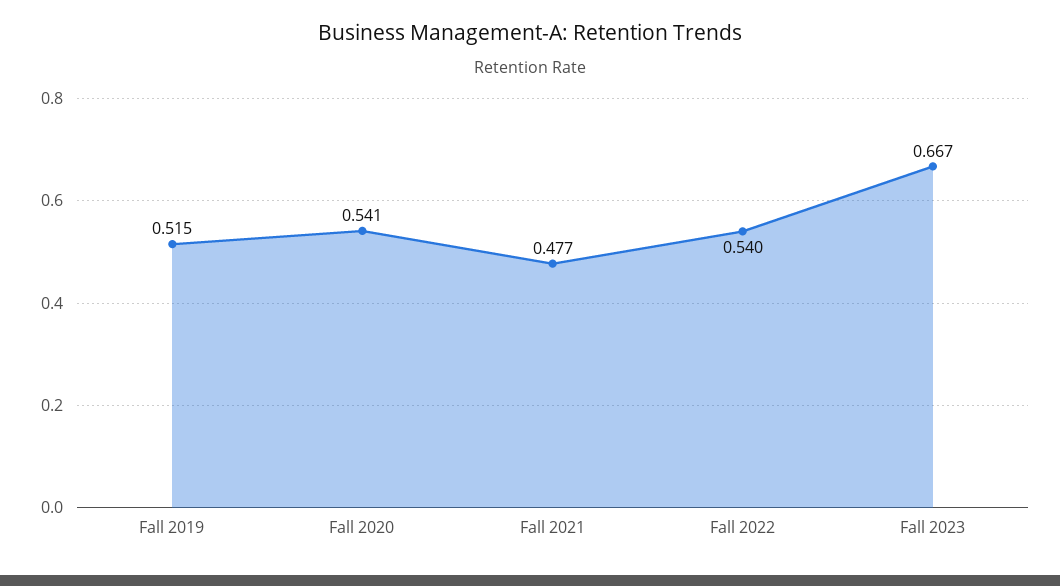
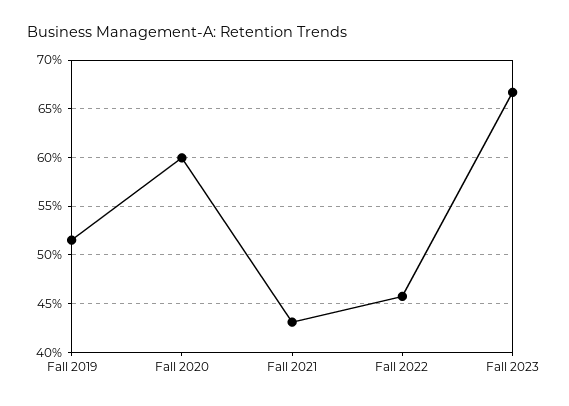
Fall 2020: 0.541 -> 0.6
Fall 2021: 0.477 -> 0.43
Fall 2022: 0.54 -> 0.46

